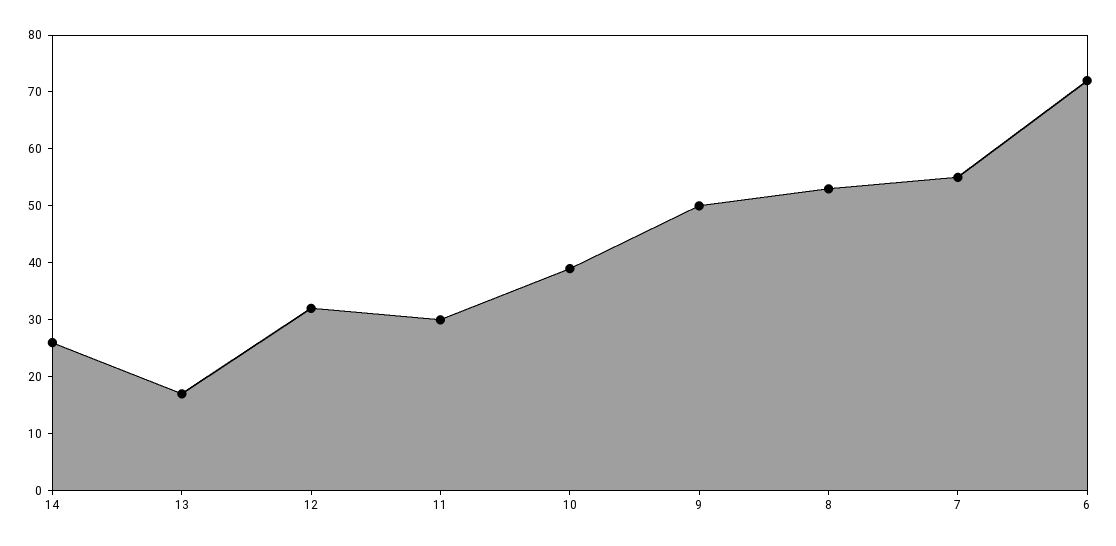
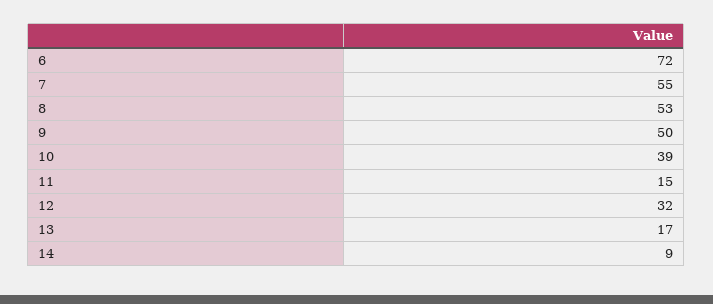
14: 25 -> 9
11: 30 -> 15

